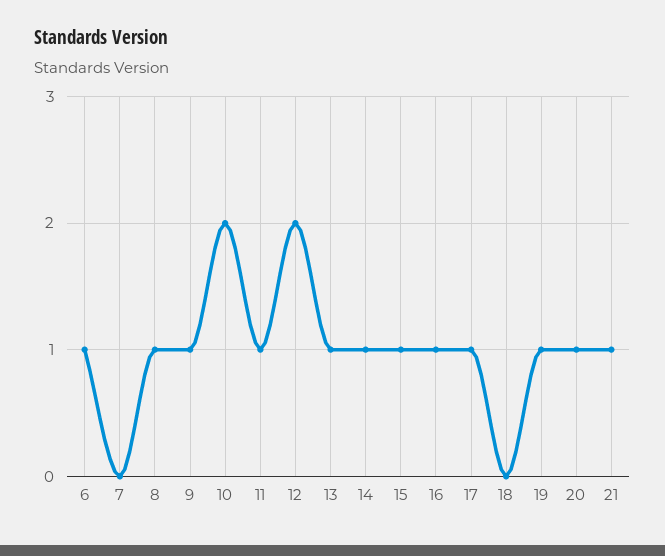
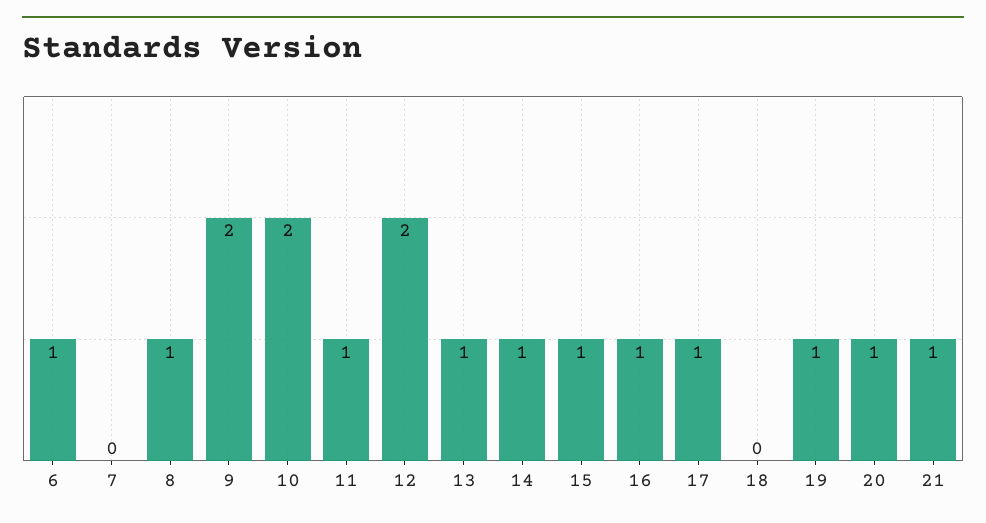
9: 1 -> 2

